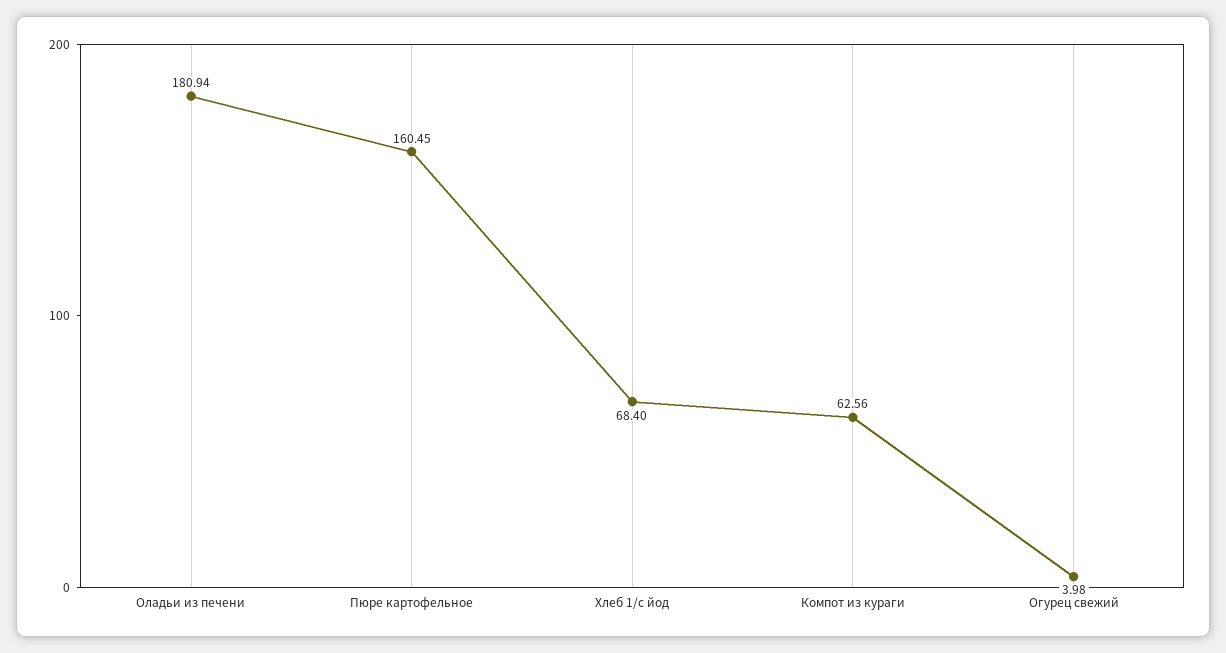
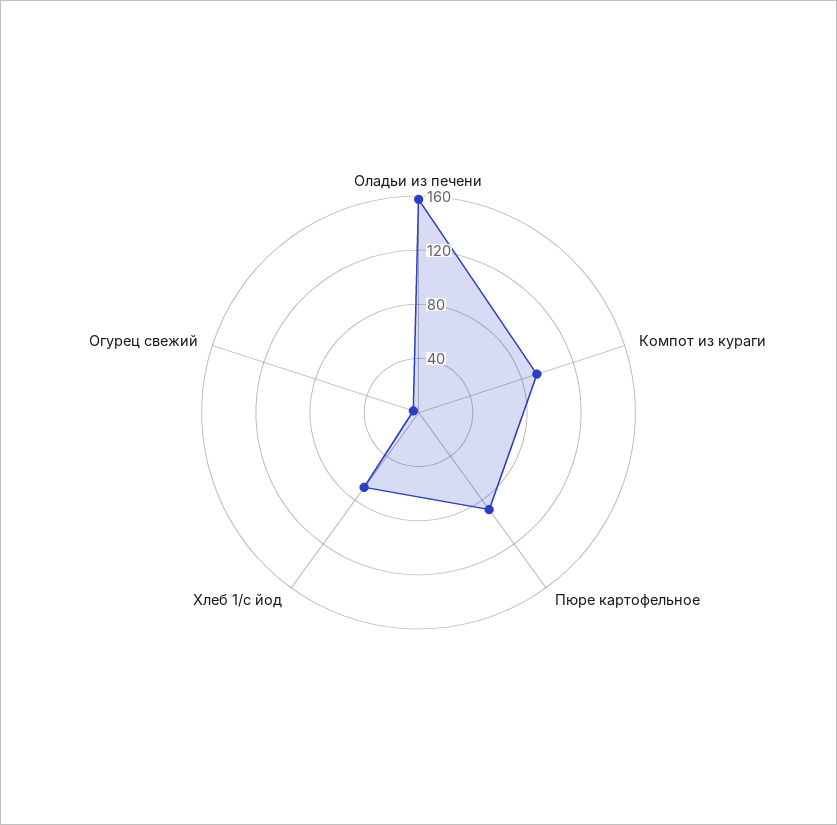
Оладьи из печени: 180.94 -> 160
Пюре картофельное: 160.45 -> 90
Компот из кураги: 62.56 -> 90

